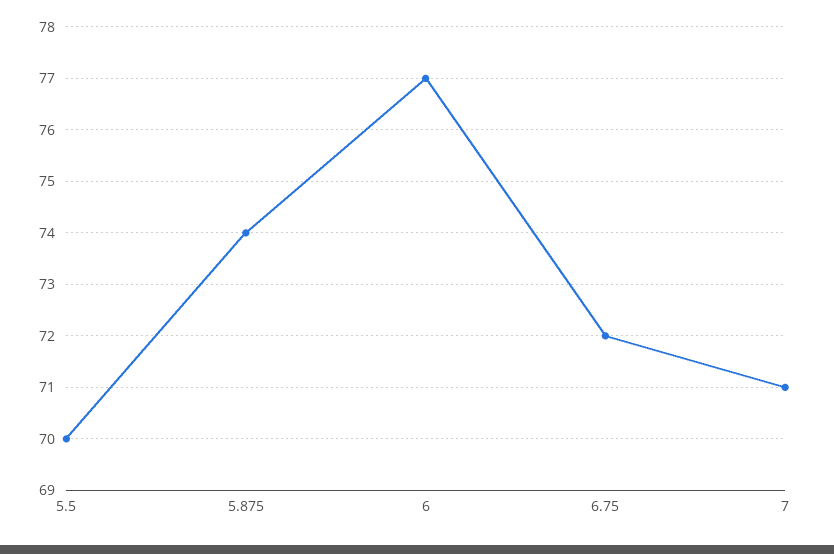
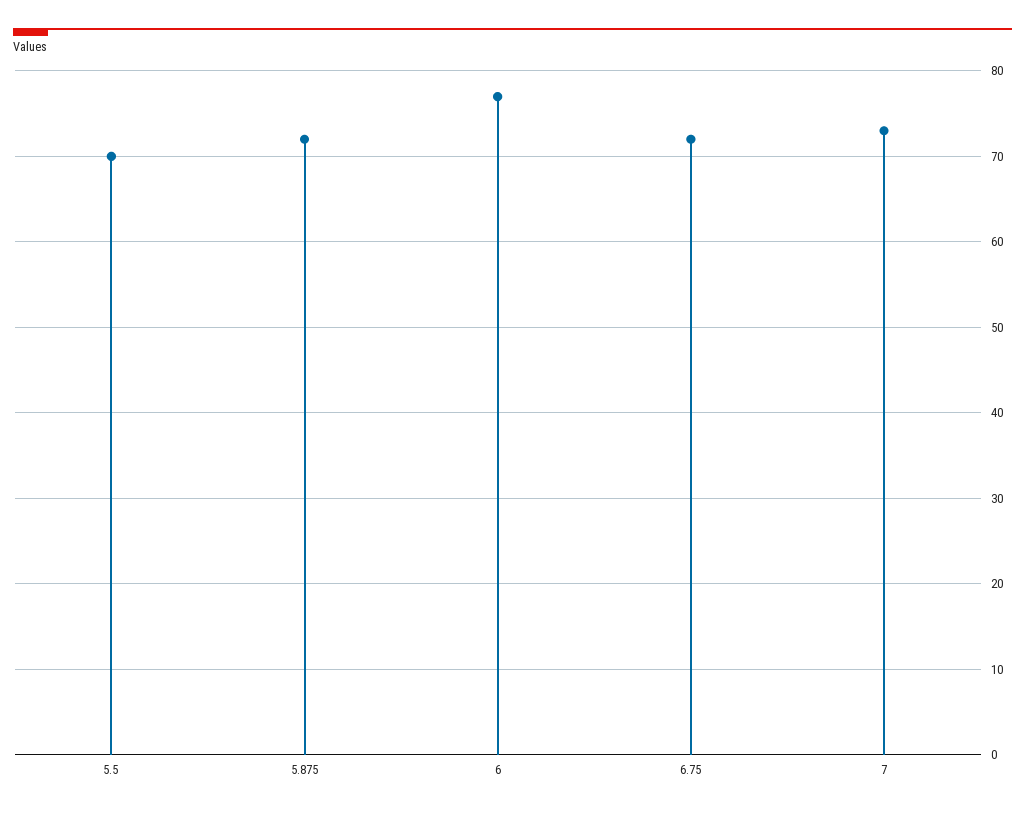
5.875: 74 -> 72
7: 71 -> 73

